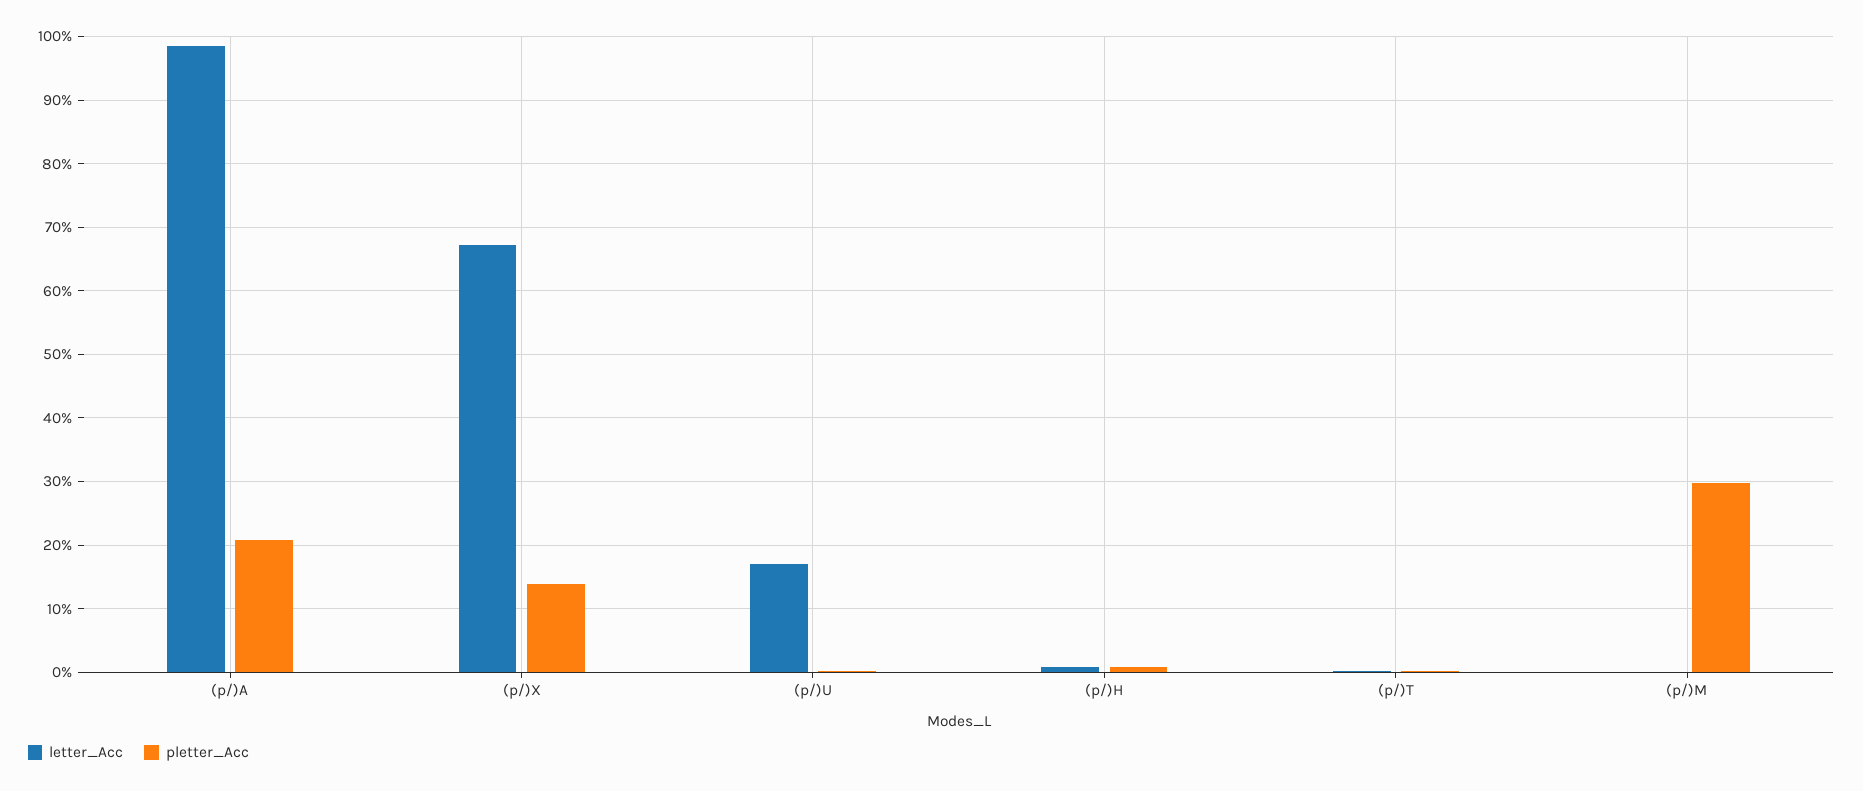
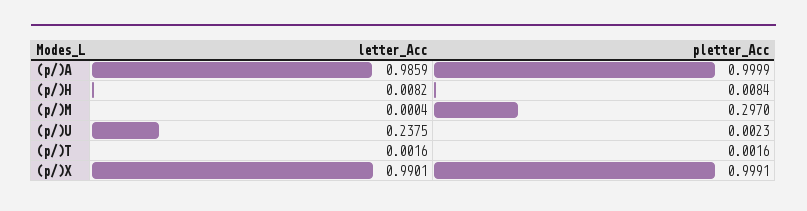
pletter_Acc, (p/)A: 0.21 -> 0.9999
letter_Acc, (p/)X: 0.67 -> 0.9901
pletter_Acc, (p/)X: 0.14 -> 0.9991
letter_Acc, (p/)U: 0.17 -> 0.2375

